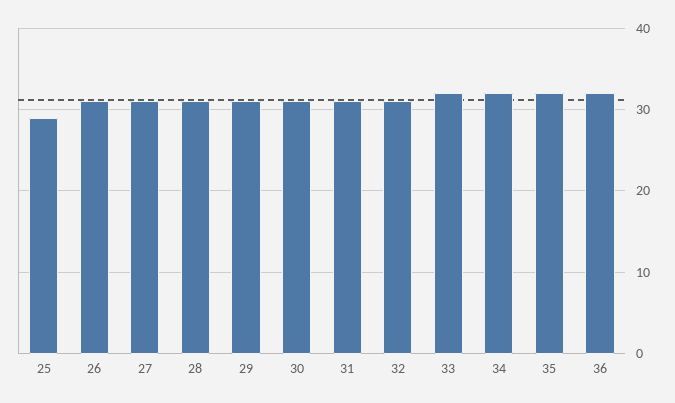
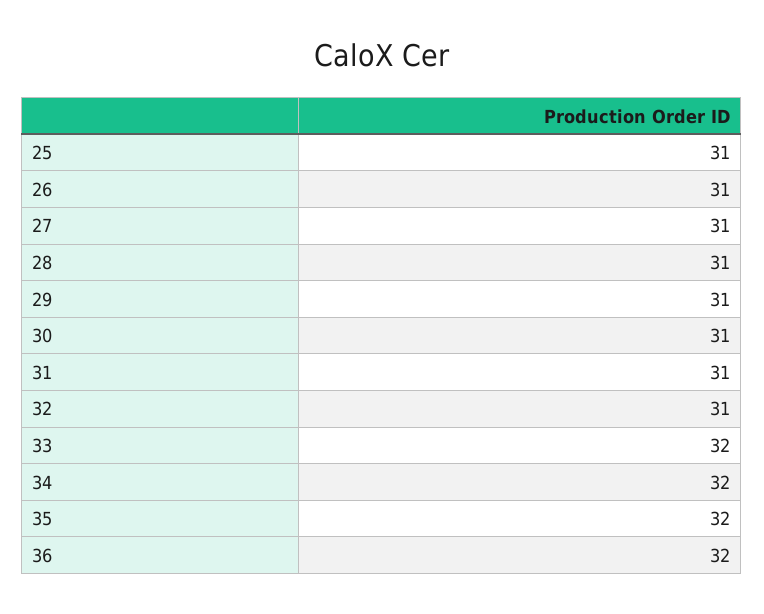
25: 29 -> 31

